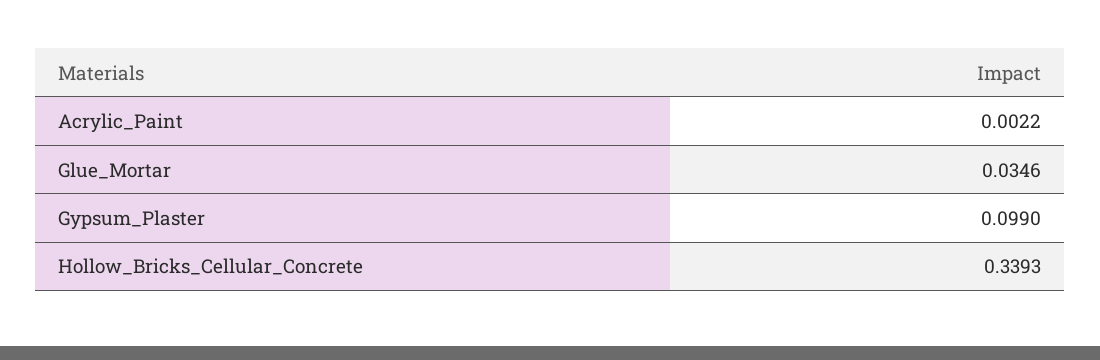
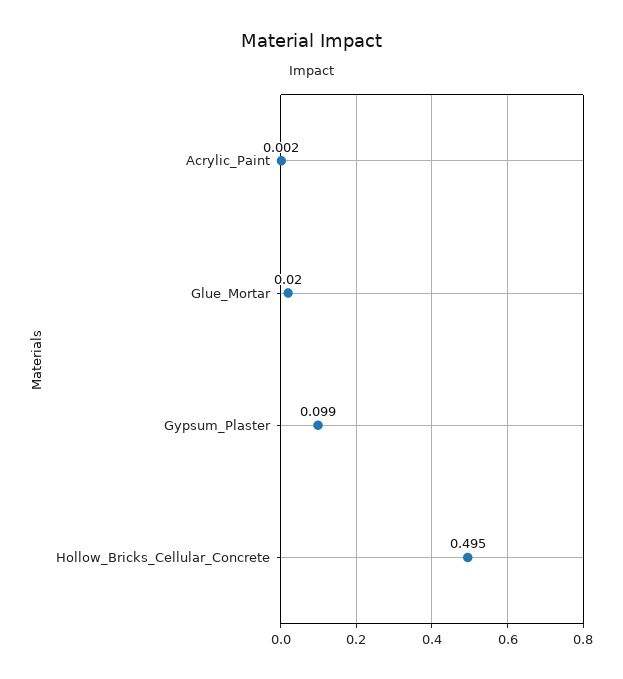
Glue_Mortar: 0.0346 -> 0.02
Hollow_Bricks_Cellular_Concrete: 0.3393 -> 0.495

